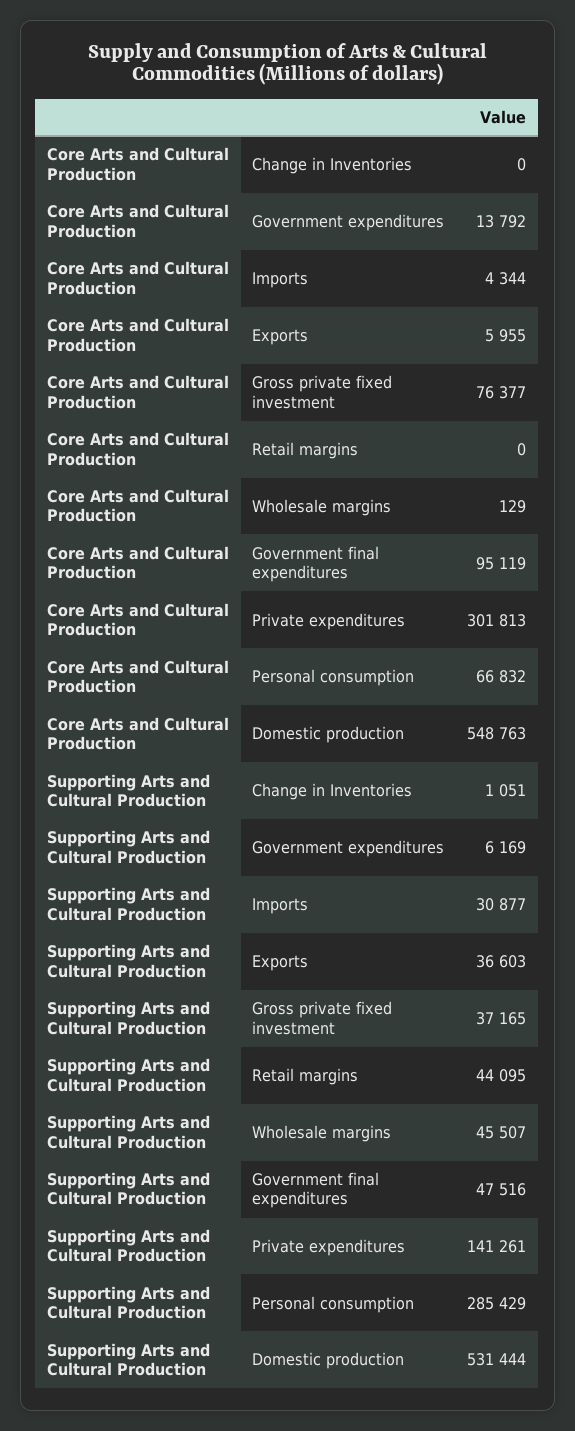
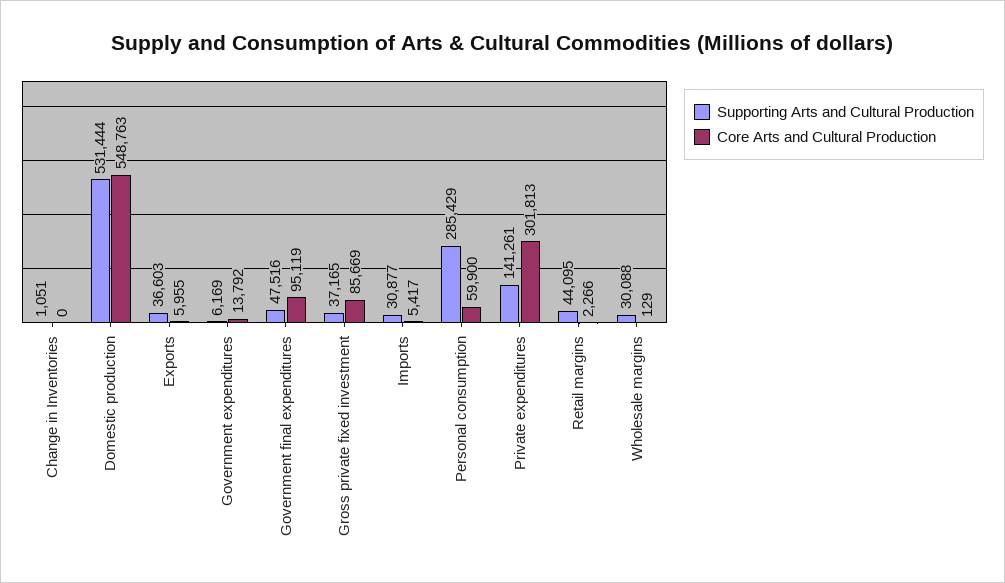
Core Arts and Cultural Production, Imports: 4344 -> 5417
Core Arts and Cultural Production, Gross private fixed investment: 76377 -> 85669
Core Arts and Cultural Production, Retail margins: 0 -> 2266
Core Arts and Cultural Production, Personal consumption: 66832 -> 59900
Supporting Arts and Cultural Production, Wholesale margins: 45507 -> 30088

